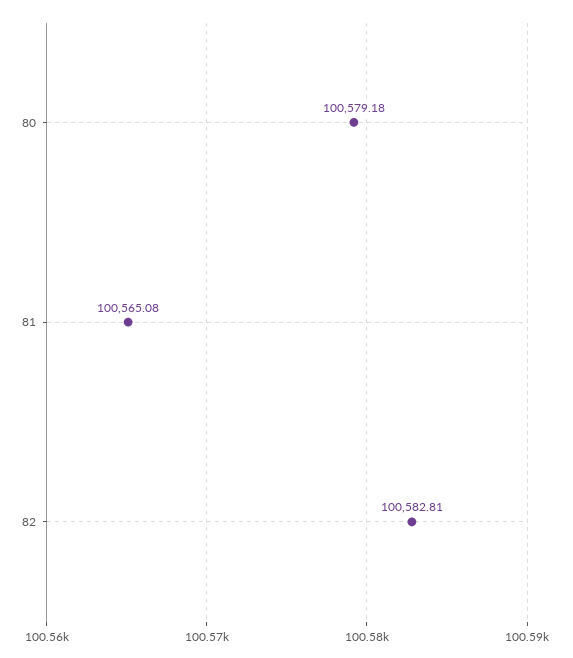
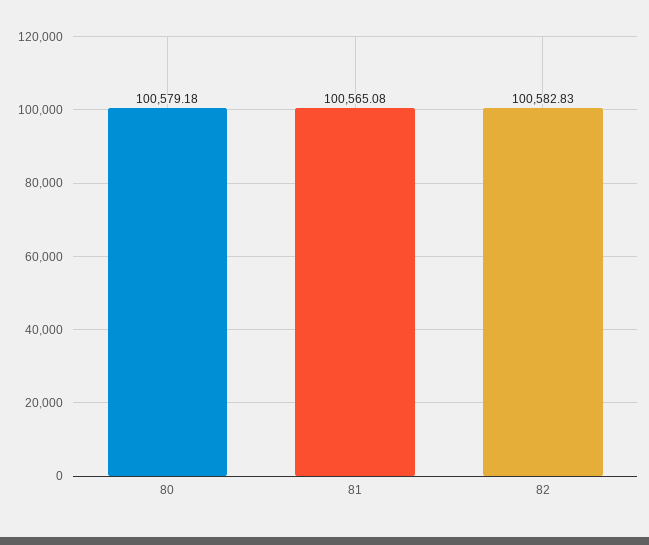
82: 100582.81 -> 100582.83

